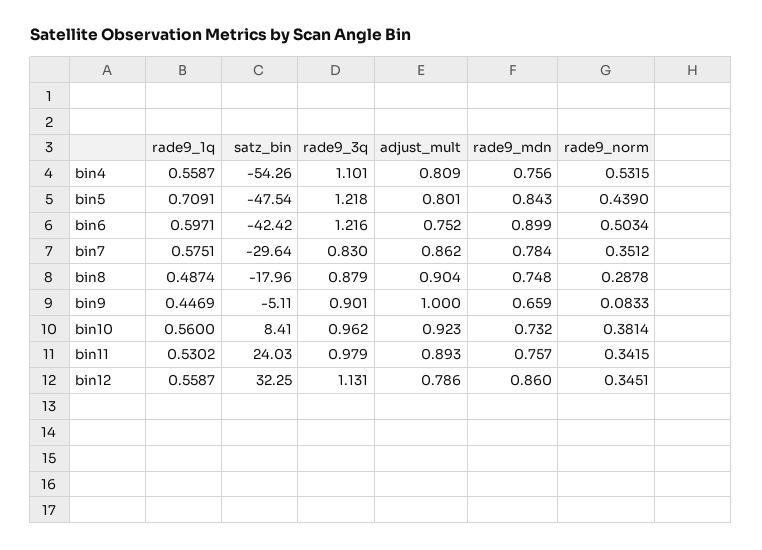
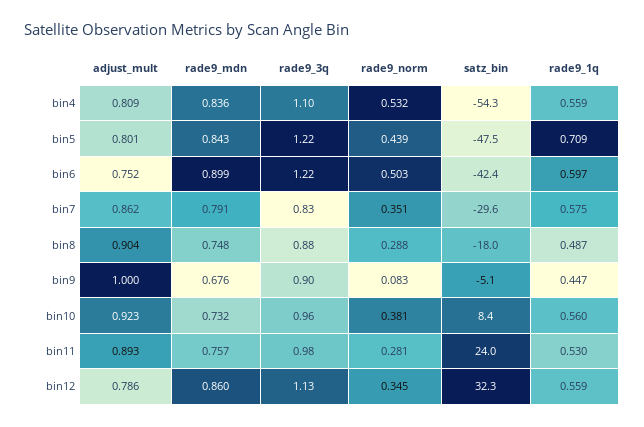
rade9_mdn, bin4: 0.756 -> 0.836
rade9_mdn, bin7: 0.784 -> 0.791
rade9_mdn, bin9: 0.659 -> 0.676
rade9_norm, bin11: 0.3415 -> 0.281

